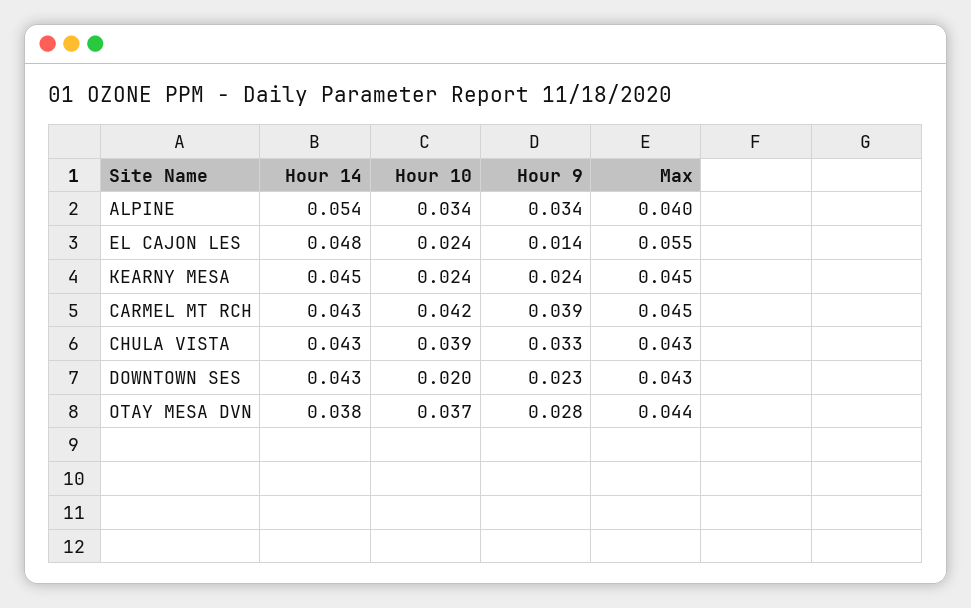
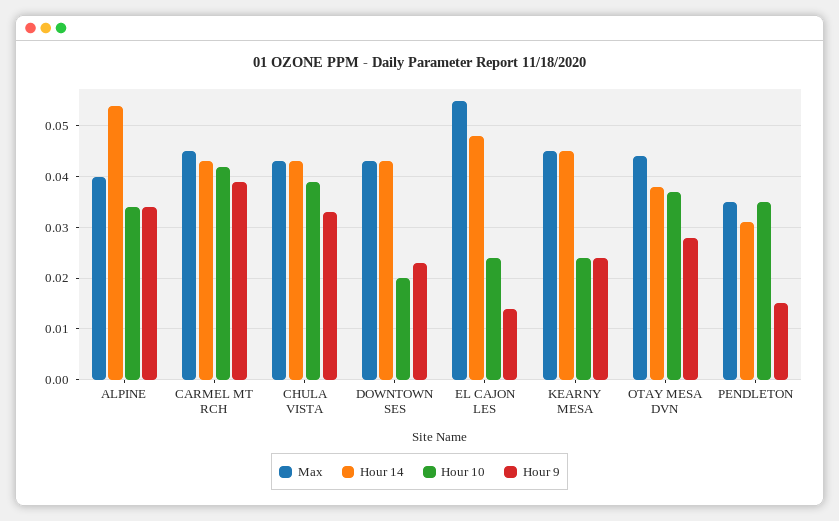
Max, PENDLETON: none -> 0.035
Hour 14, PENDLETON: none -> 0.03
Hour 10, PENDLETON: none -> 0.035
Hour 9, PENDLETON: none -> 0.015

